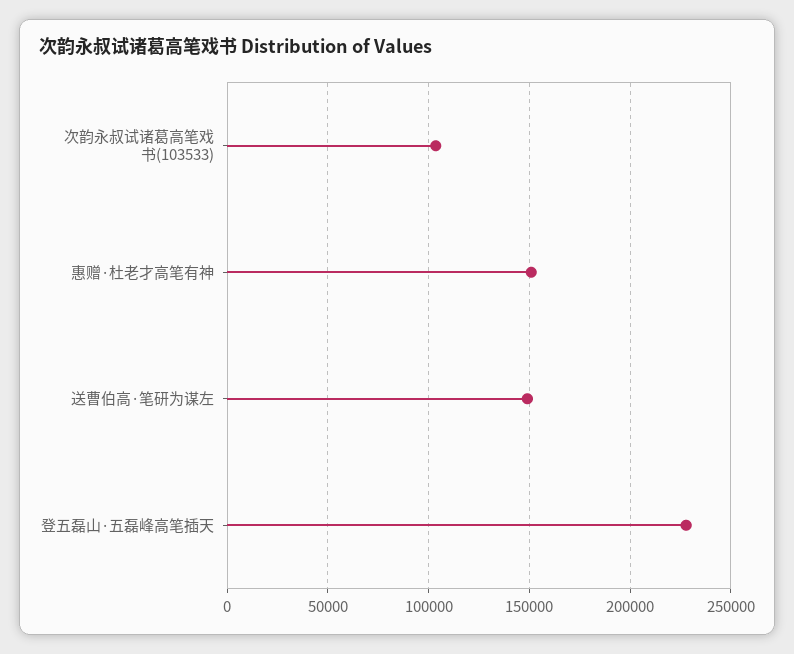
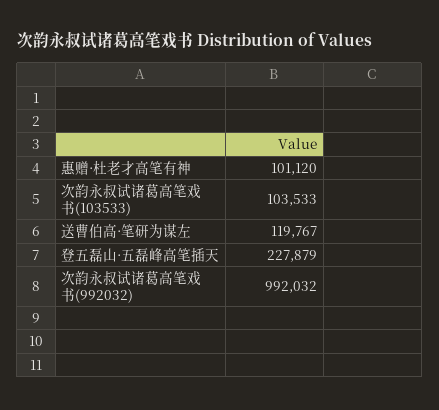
惠赠·杜老才高笔有神: 150000 -> 101120
送曹伯高·笔研为谋左: 150000 -> 119767
次韵永叔试诸葛高笔戏书(992032): none -> 992032

